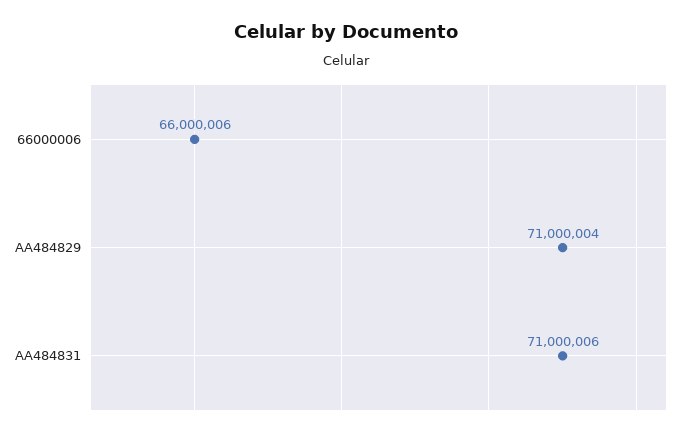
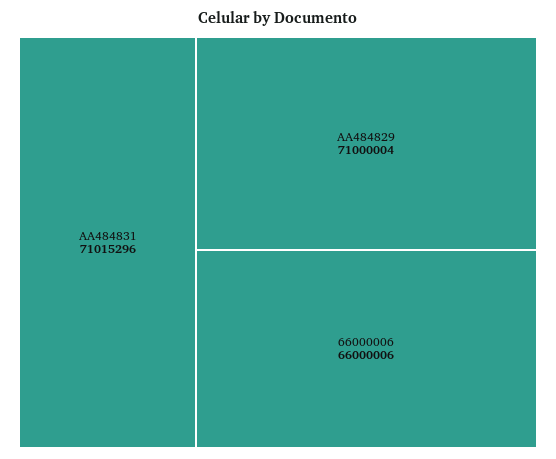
AA484831: 71000006 -> 71015296

